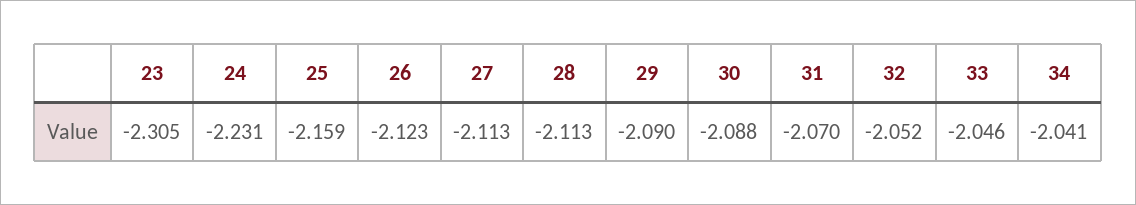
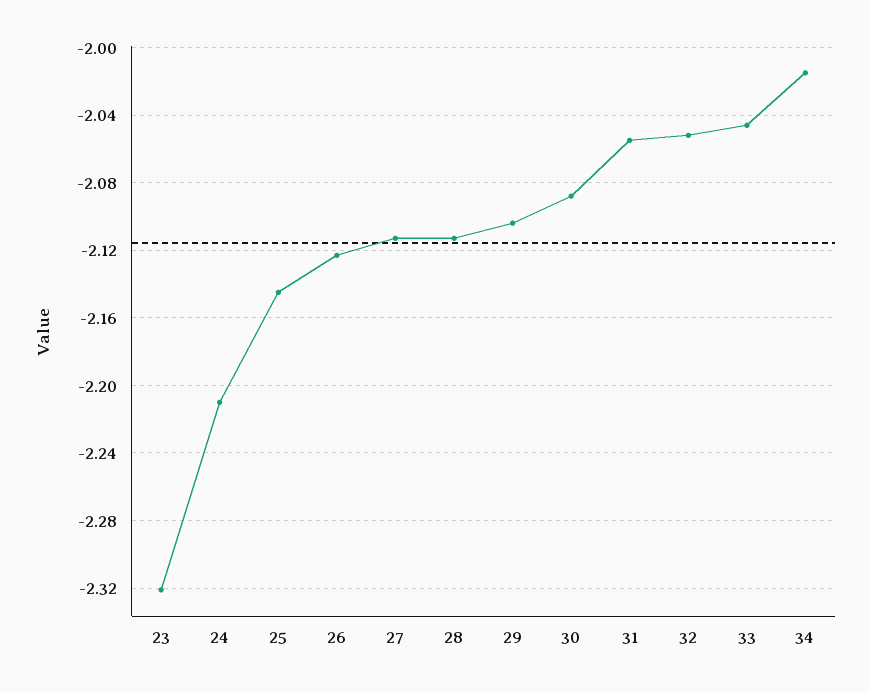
23: -2.305 -> -2.32
24: -2.231 -> -2.21
25: -2.159 -> -2.145
29: -2.09 -> -2.105
31: -2.07 -> -2.055
34: -2.041 -> -2.015

